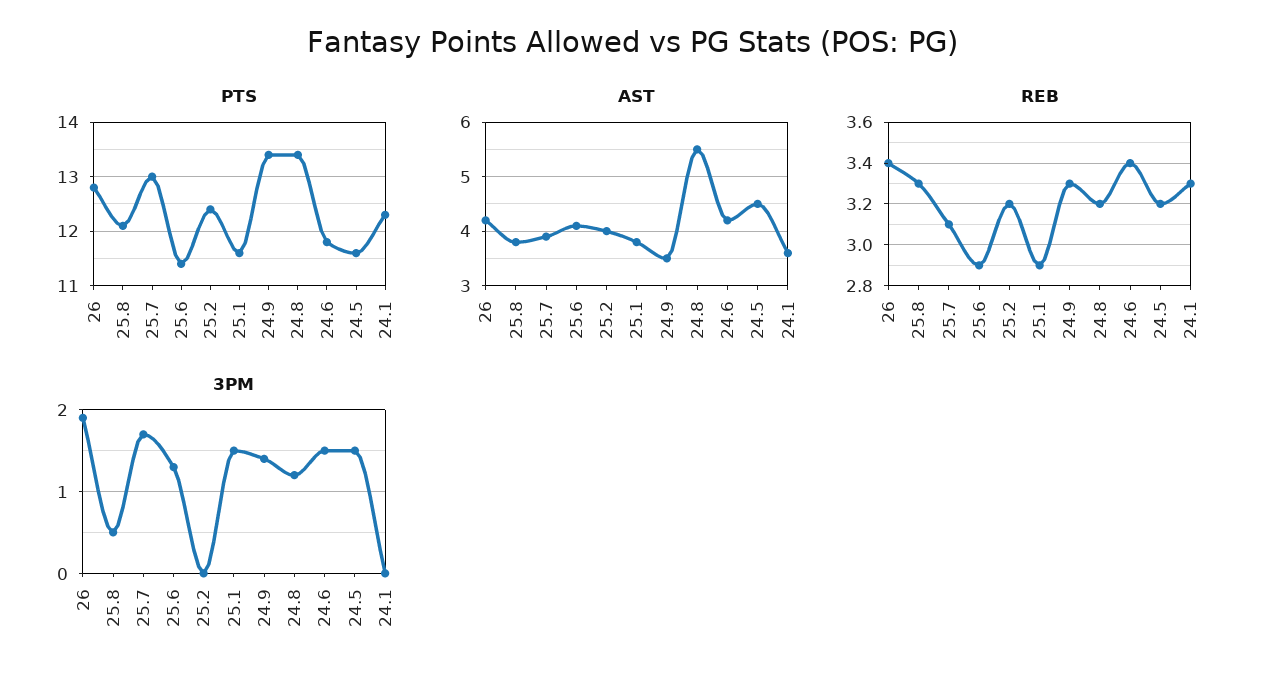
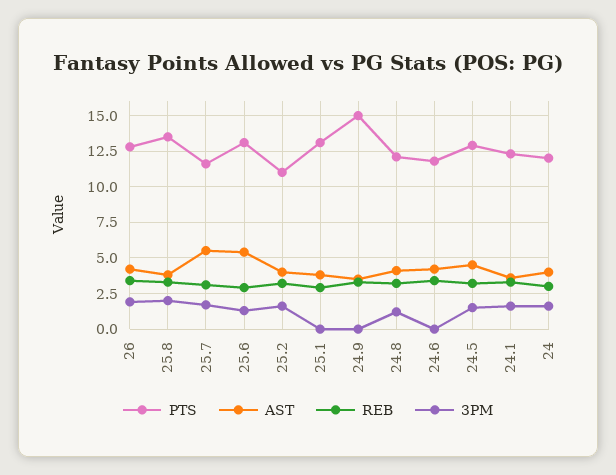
PTS, 25.8: 12 -> 13.5
PTS, 25.7: 13 -> 11.5
PTS, 25.6: 11.5 -> 13
PTS, 25.2: 12.5 -> 11
PTS, 25.1: 11.5 -> 13
PTS, 24.9: 13.5 -> 15
PTS, 24.8: 13.5 -> 12
PTS, 24.5: 11.5 -> 13
AST, 25.7: 4 -> 5.5
AST, 25.6: 4 -> 5.5
AST, 24.8: 5.5 -> 4
3PM, 25.8: 0.5 -> 2
3PM, 25.2: 0 -> 1.5
3PM, 25.1: 1.5 -> 0
3PM, 24.9: 1.4 -> 0
3PM, 24.6: 1.5 -> 0
3PM, 24.1: 0 -> 1.5
PTS, 24: none -> 12
AST, 24: none -> 4
REB, 24: none -> 3
3PM, 24: none -> 1.5

